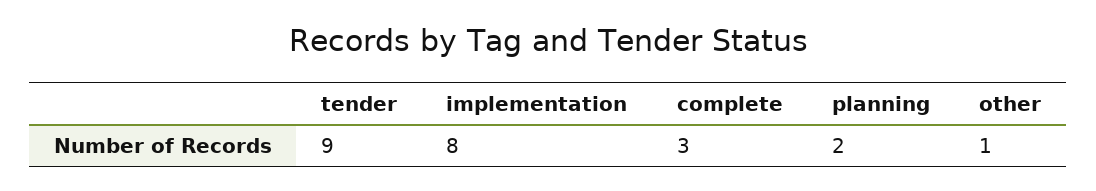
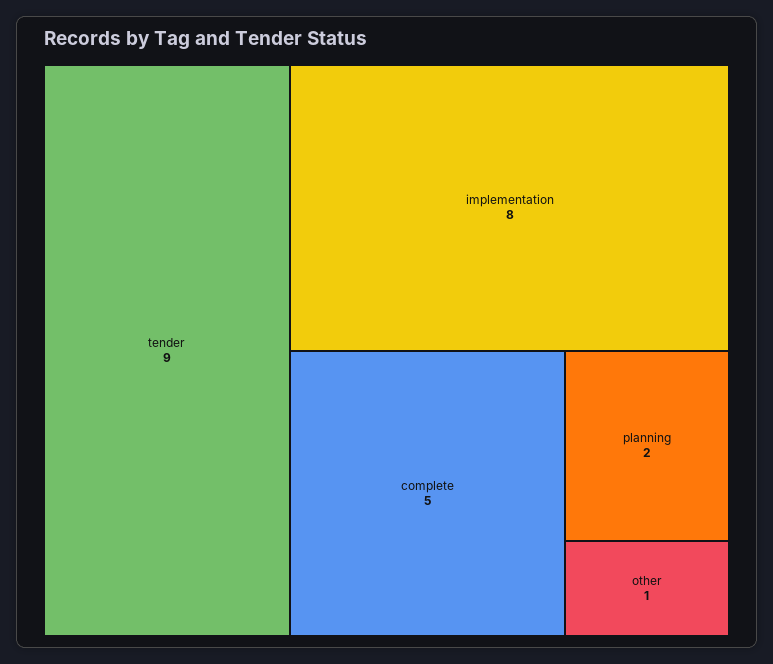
complete: 3 -> 5

